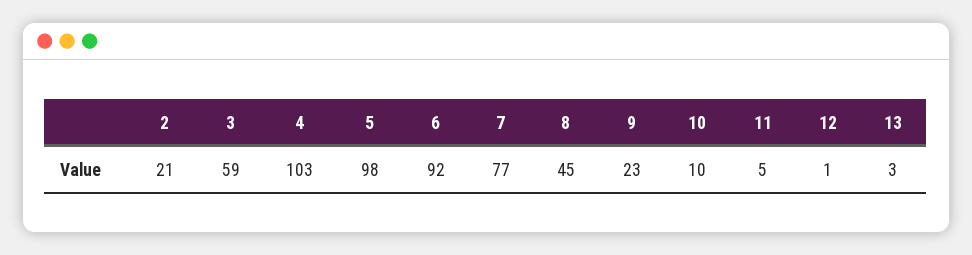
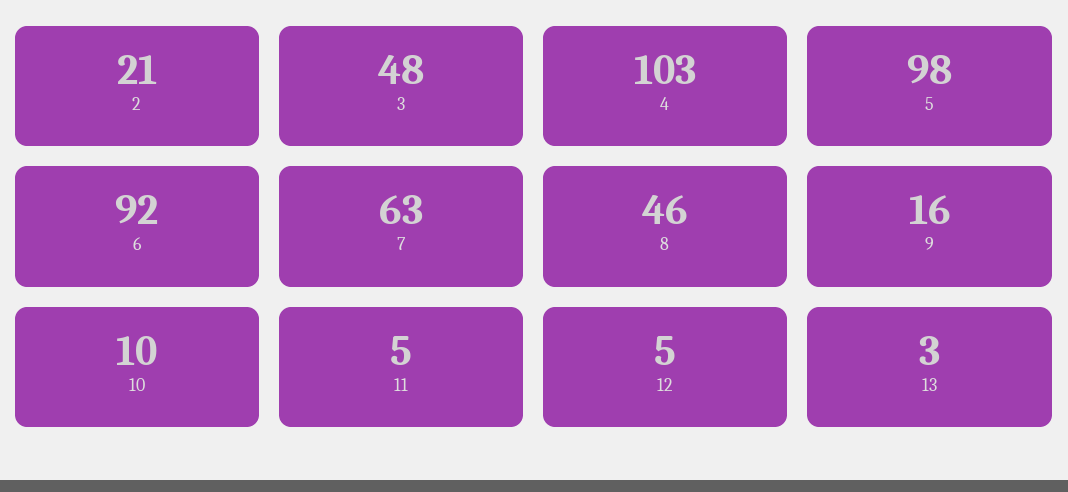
3: 59 -> 48
7: 77 -> 63
8: 45 -> 46
9: 23 -> 16
12: 1 -> 5

